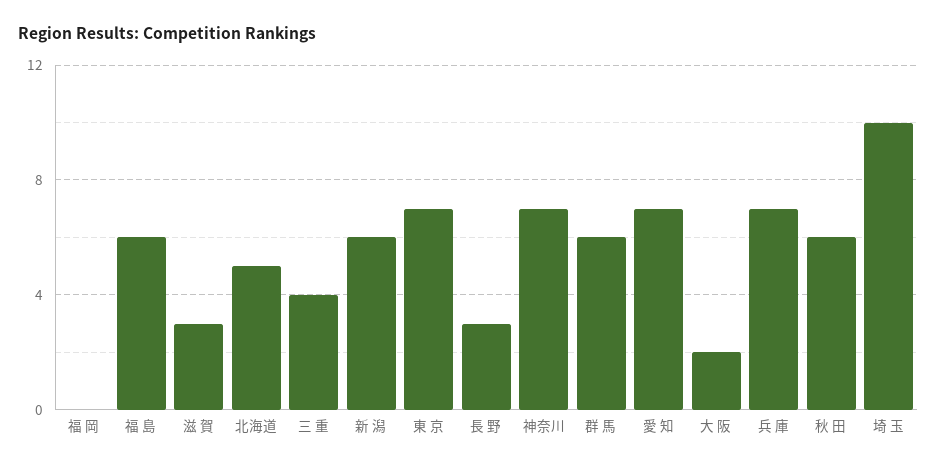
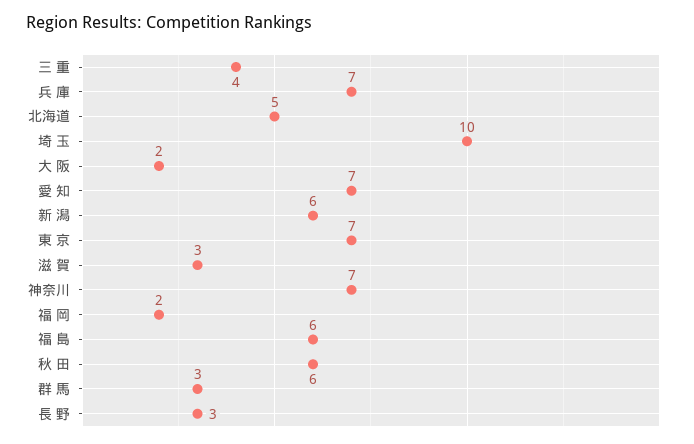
福 岡: 0 -> 2
群 馬: 6 -> 3

